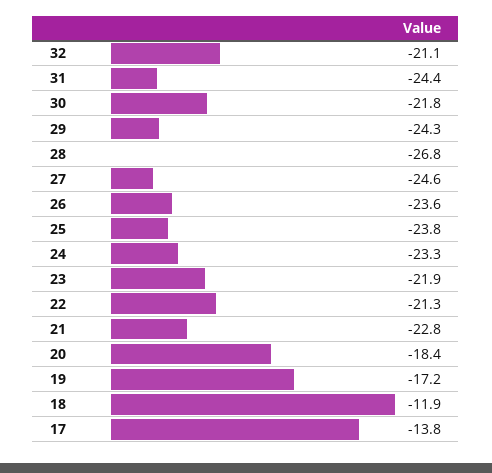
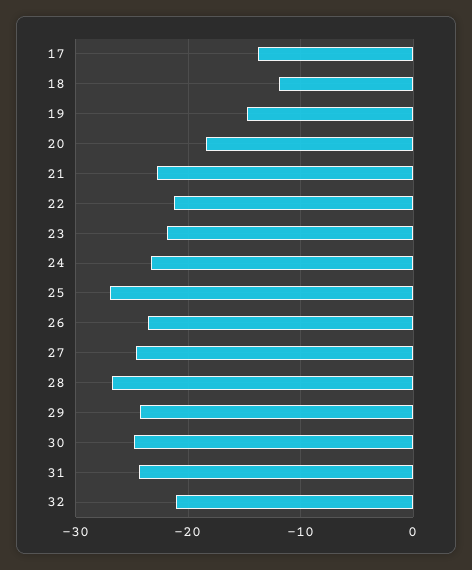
30: -21.8 -> -25
25: -23.8 -> -27
19: -17.2 -> -15

